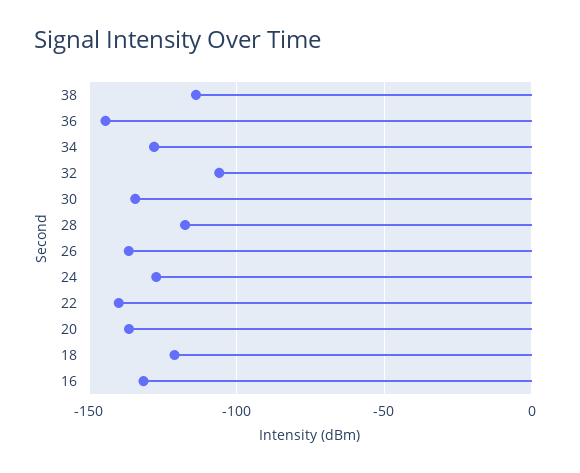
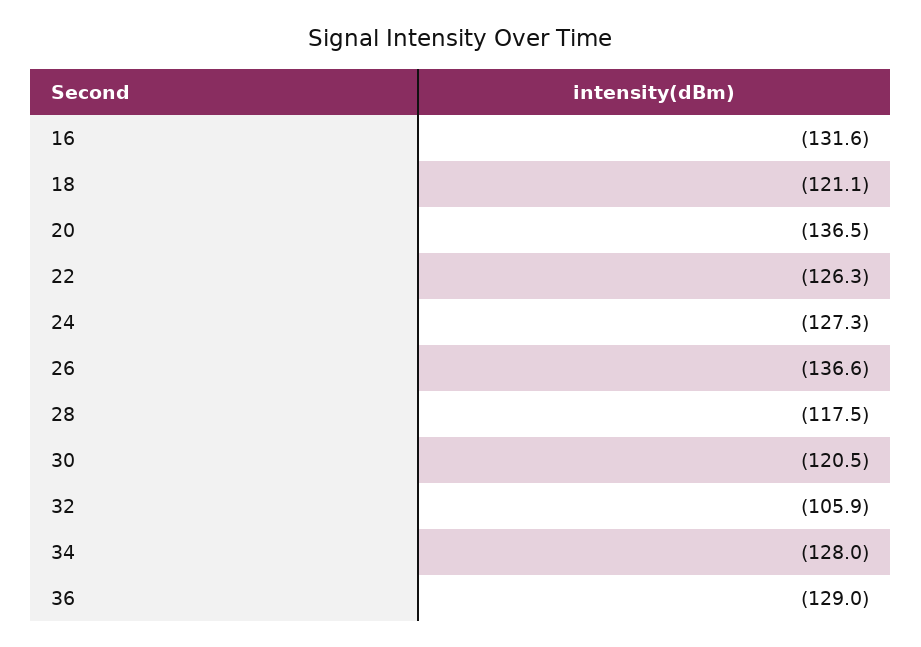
38: -115 -> none
36: -145 -> -129
30: -135 -> -120.5
22: -140 -> -126.3

